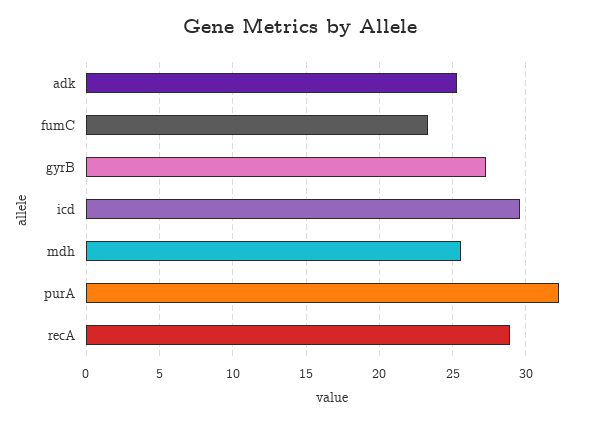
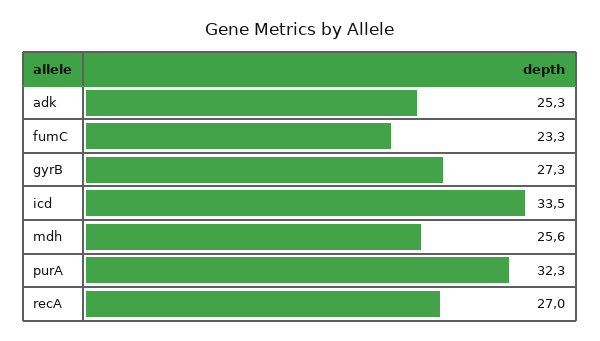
icd: 29.5 -> 33.5
recA: 29 -> 27

